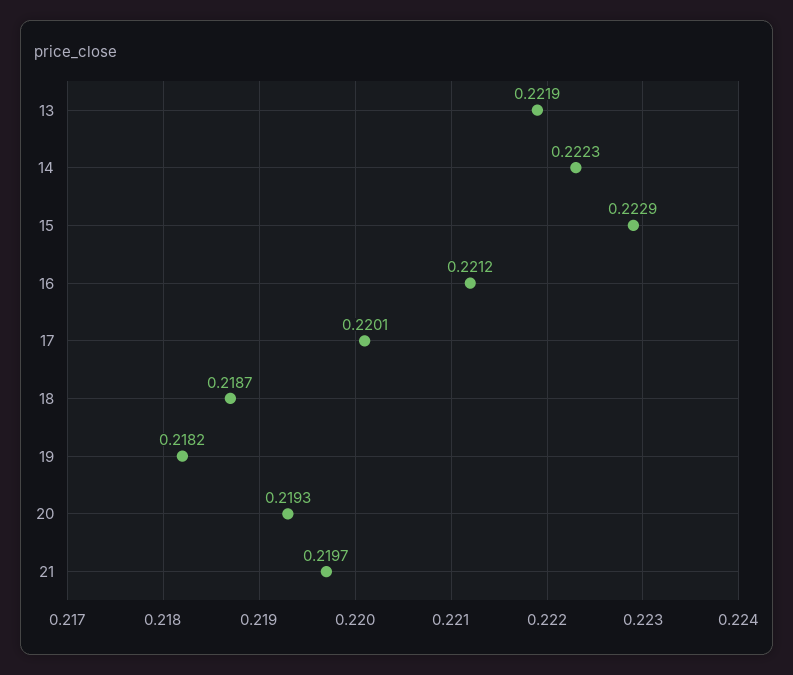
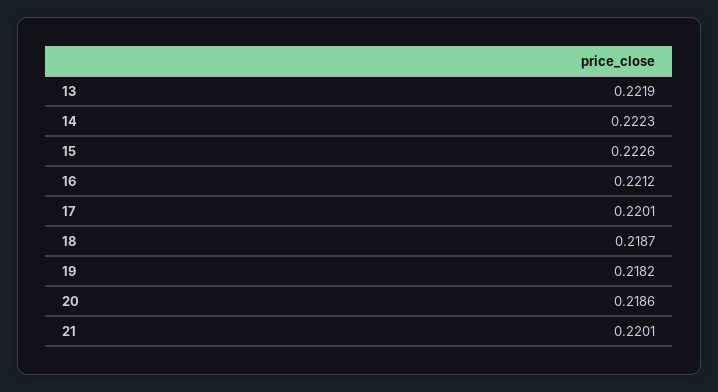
15: 0.2229 -> 0.2226
20: 0.2193 -> 0.2186
21: 0.2197 -> 0.2201

